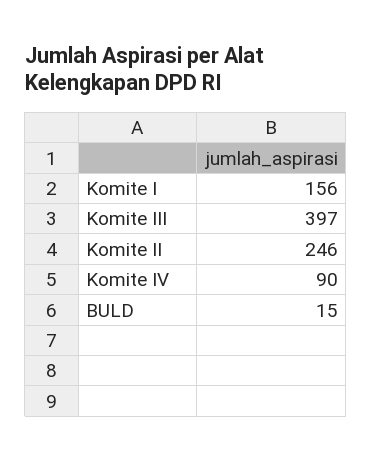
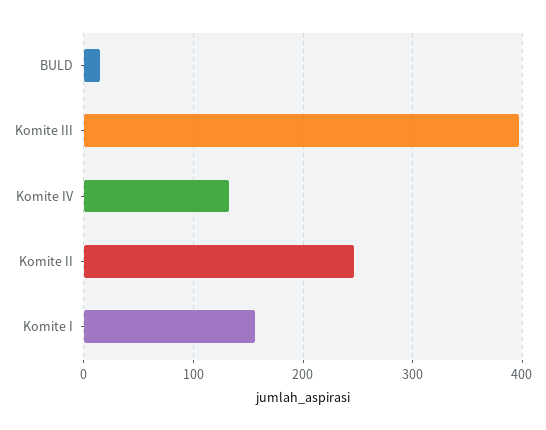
Komite IV: 90 -> 130

